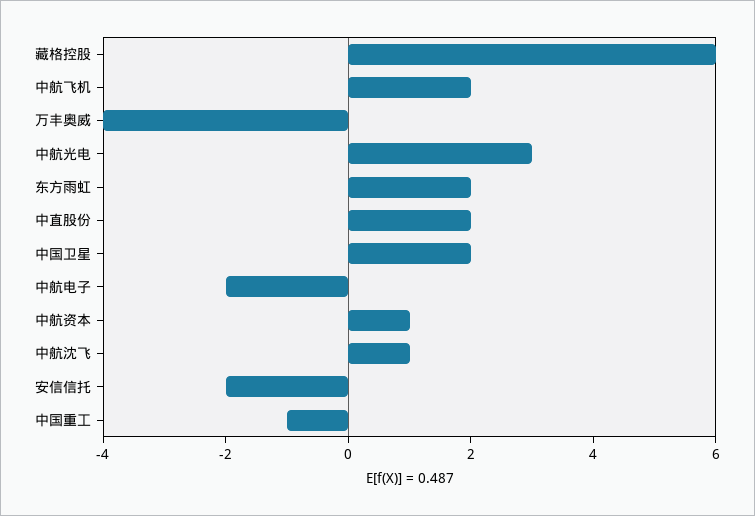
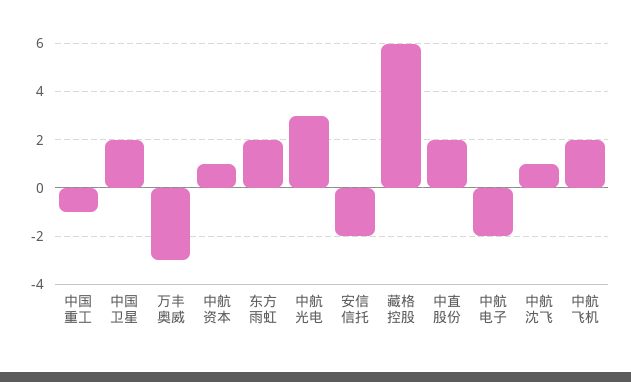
万丰奥威: -4 -> -3

